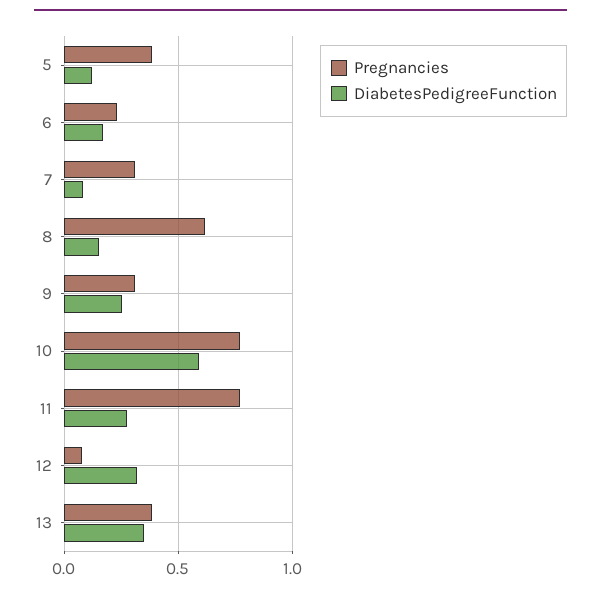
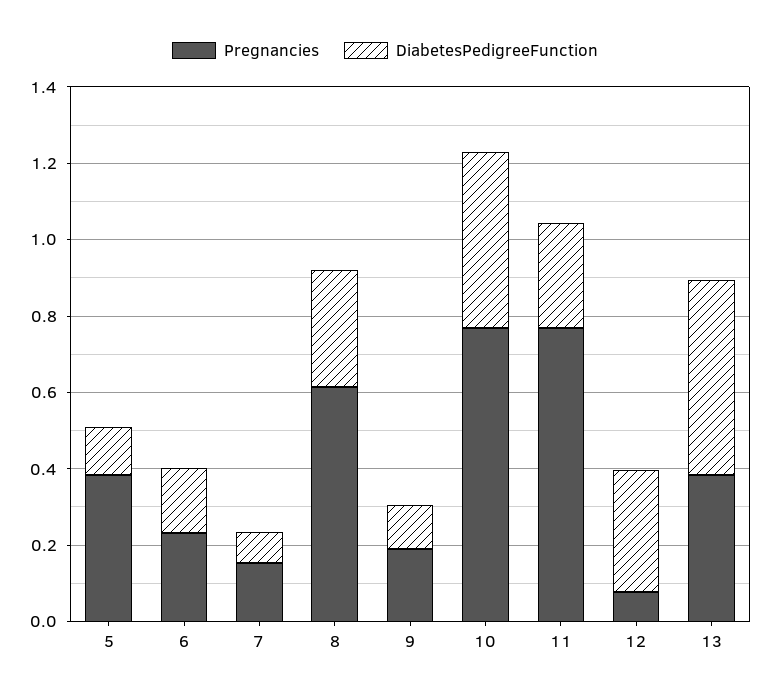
Pregnancies, 7: 0.3 -> 0.15
DiabetesPedigreeFunction, 8: 0.15 -> 0.3
Pregnancies, 9: 0.3 -> 0.2
DiabetesPedigreeFunction, 9: 0.25 -> 0.1
DiabetesPedigreeFunction, 10: 0.6 -> 0.45
DiabetesPedigreeFunction, 13: 0.35 -> 0.5

